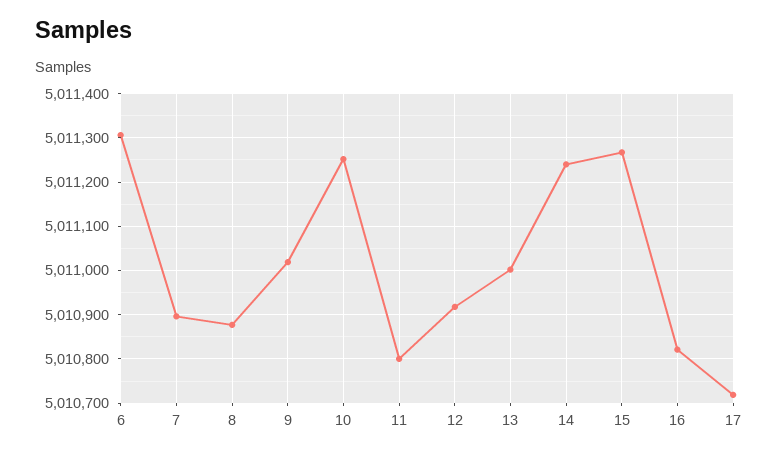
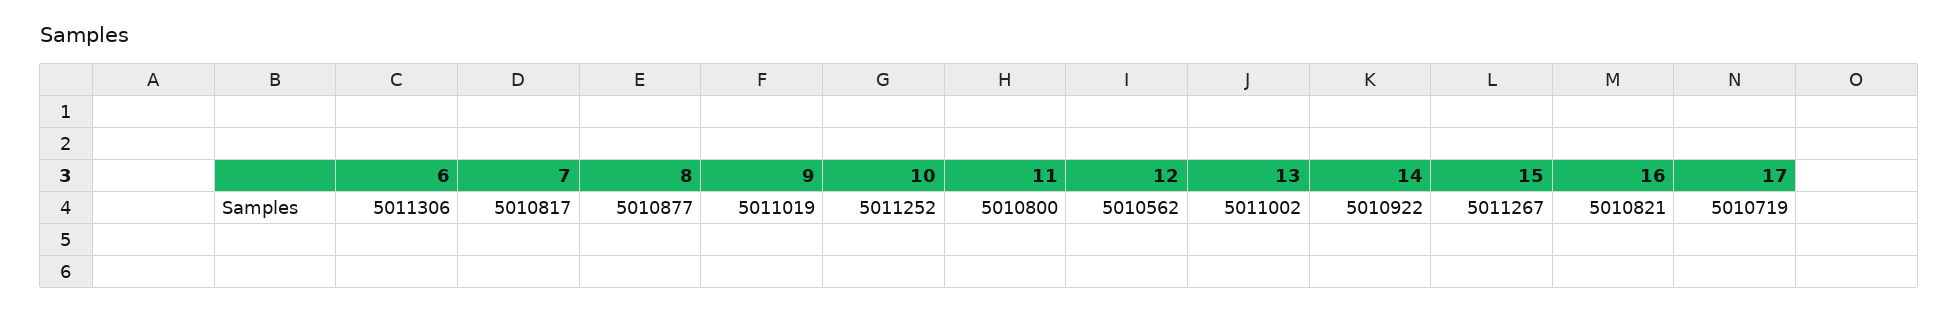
7: 5010900 -> 5010817
12: 5010920 -> 5010562
14: 5011240 -> 5010922

